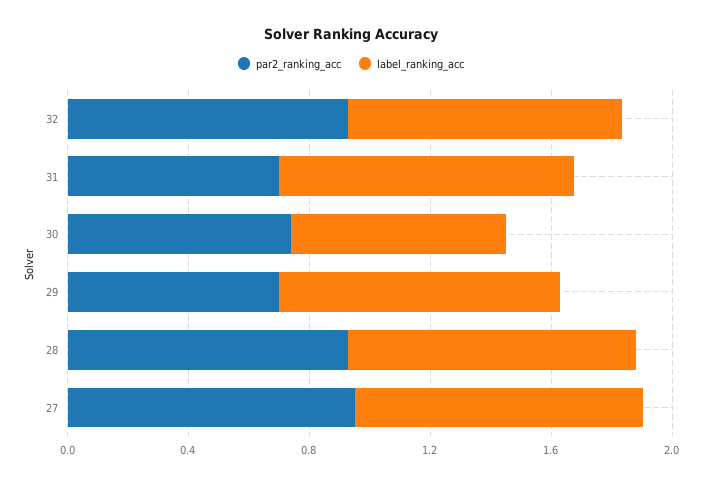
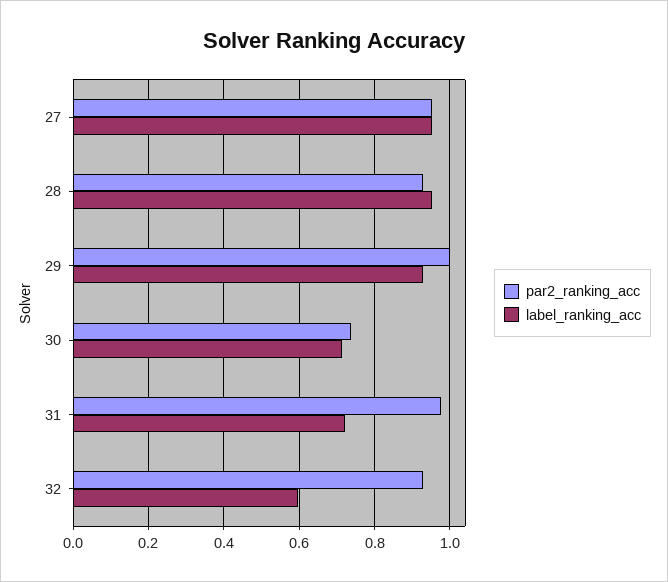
label_ranking_acc, 32: 0.9 -> 0.6
par2_ranking_acc, 31: 0.7 -> 0.98
label_ranking_acc, 31: 1 -> 0.72
par2_ranking_acc, 29: 0.7 -> 1

